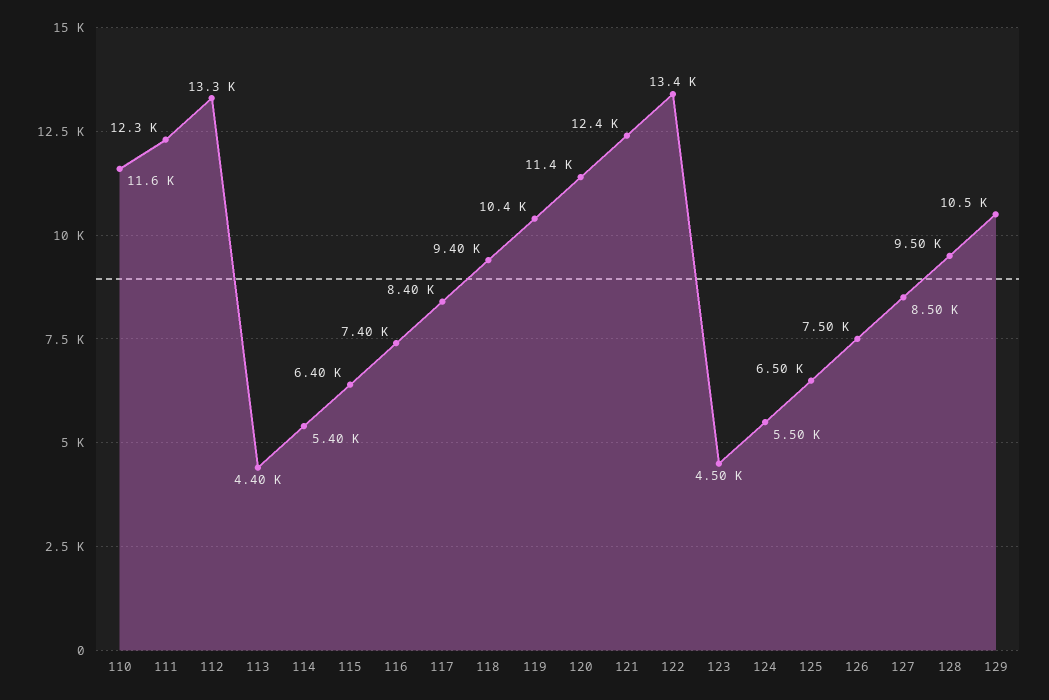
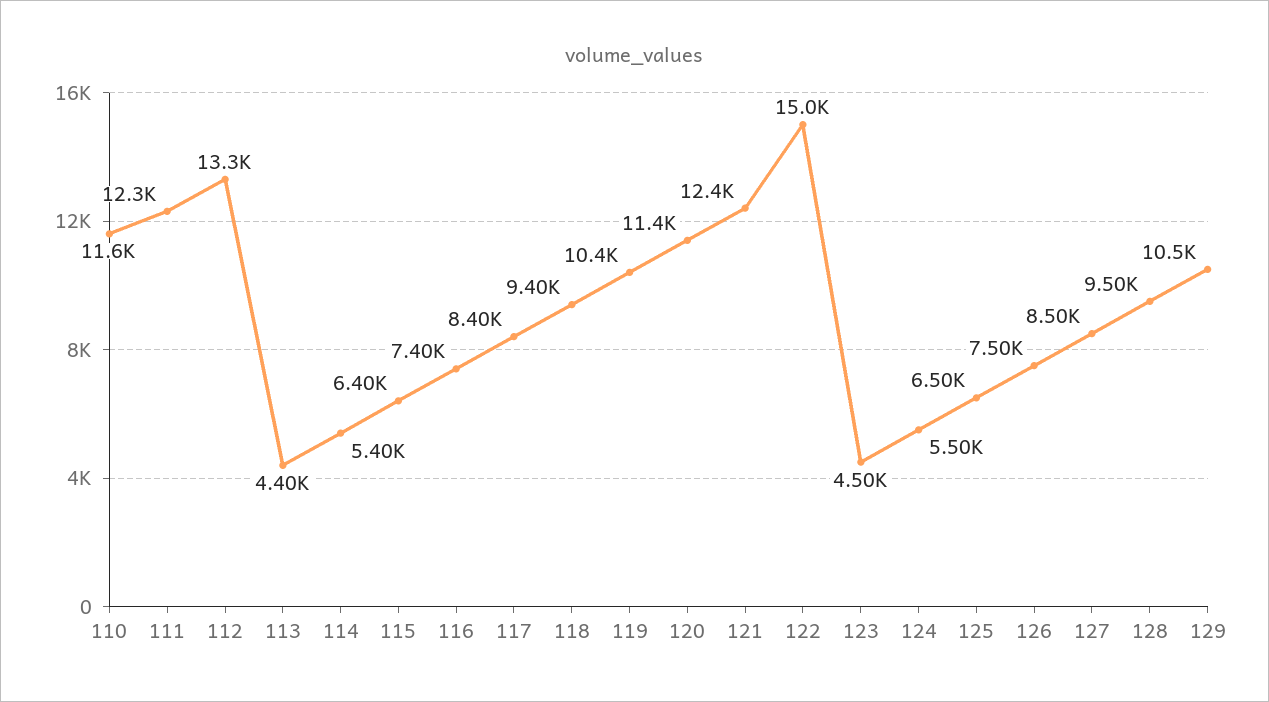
122: 13400 -> 15000

